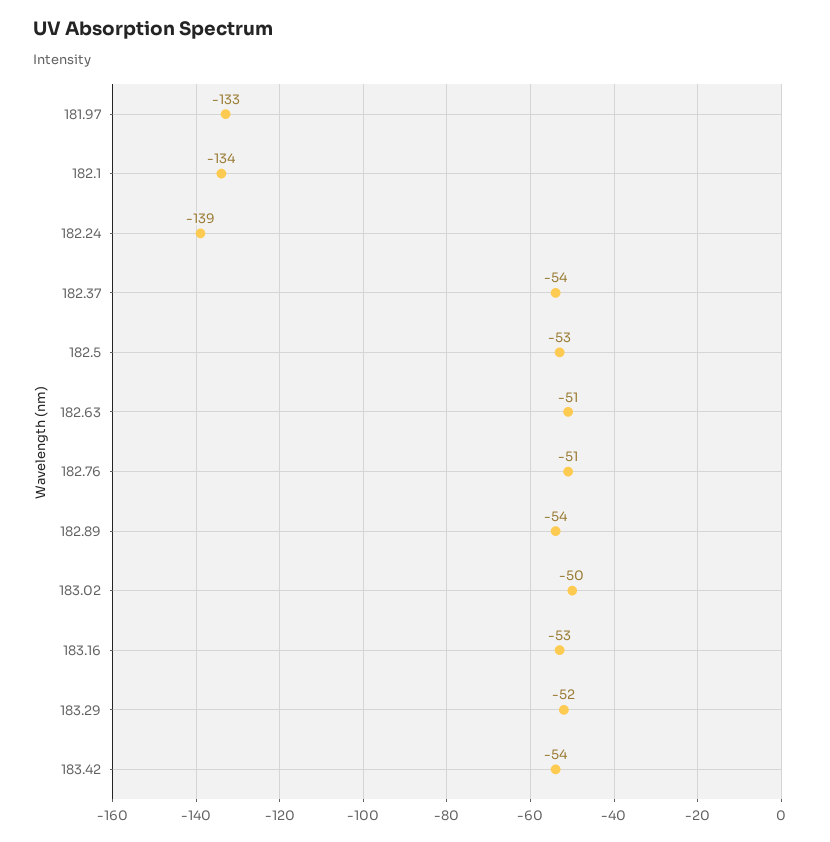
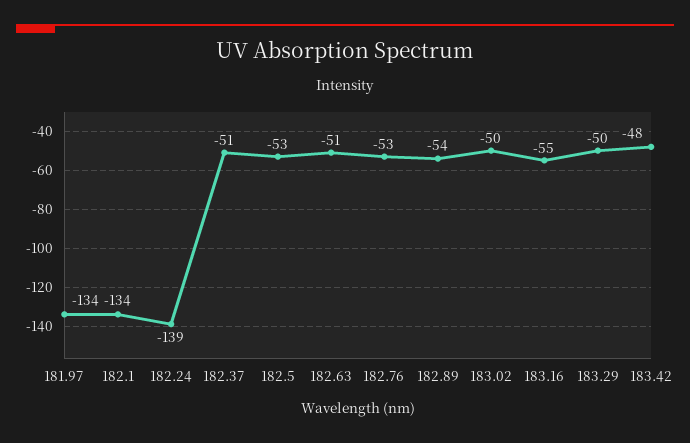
181.97: -133 -> -134
182.37: -54 -> -51
182.76: -51 -> -53
183.16: -53 -> -55
183.29: -52 -> -50
183.42: -54 -> -48

